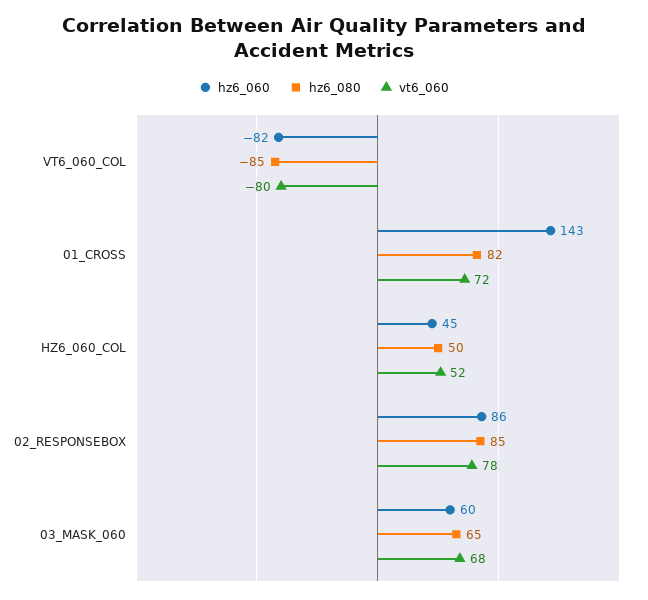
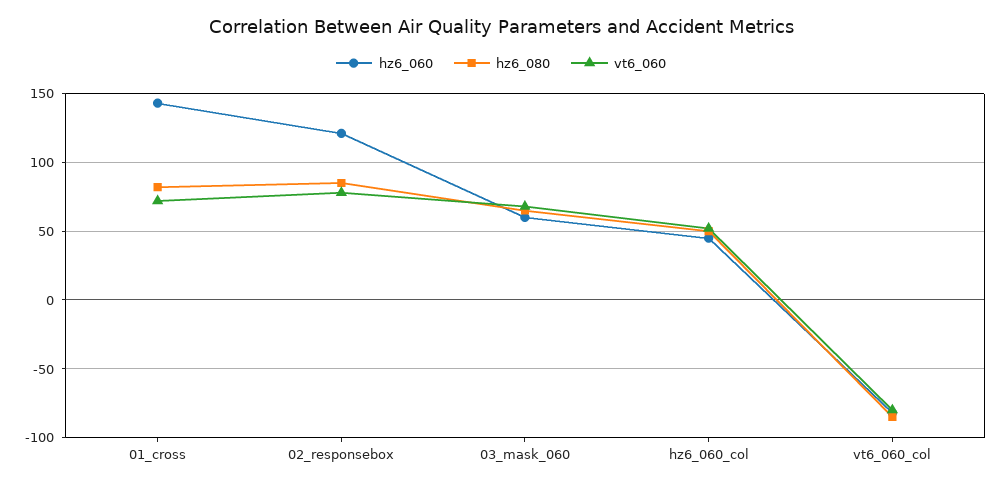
hz6_060, 02_RESPONSEBOX: 86 -> 120

